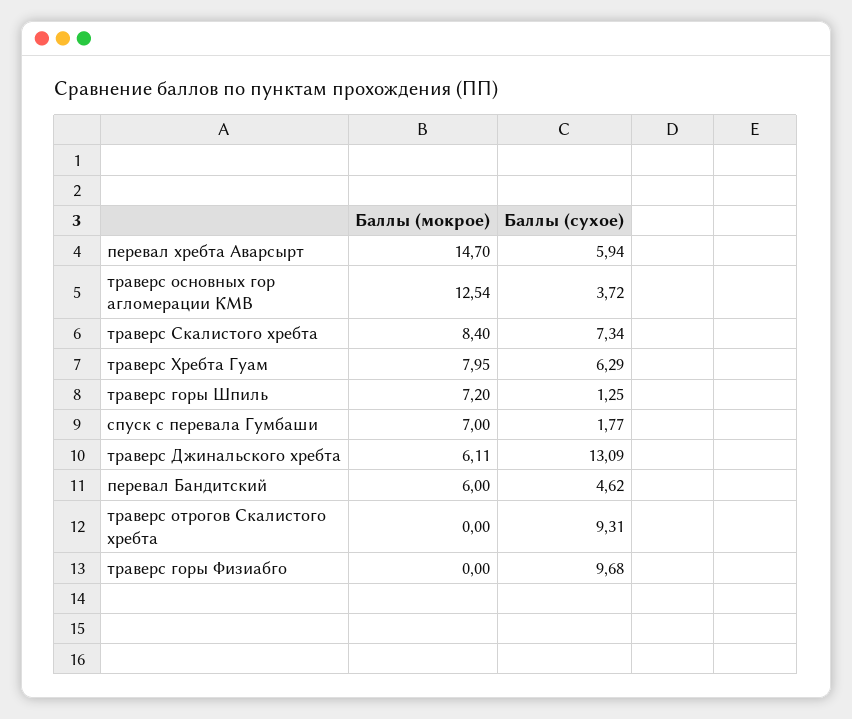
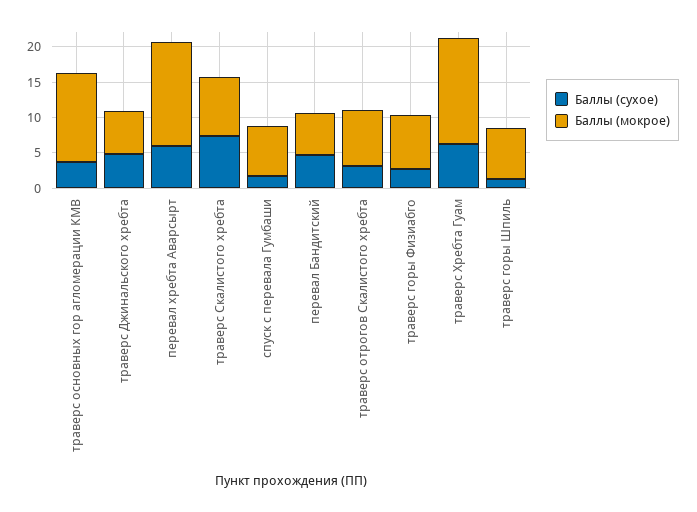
Баллы (мокрое), траверс Хребта Гуам: 7.95 -> 15
Баллы (сухое), траверс Джинальского хребта: 13.09 -> 5
Баллы (мокрое), траверс отрогов Скалистого хребта: 0 -> 7.5
Баллы (сухое), траверс отрогов Скалистого хребта: 9.31 -> 2.5
Баллы (мокрое), траверс горы Физиабго: 0 -> 7.5
Баллы (сухое), траверс горы Физиабго: 9.68 -> 2.5

